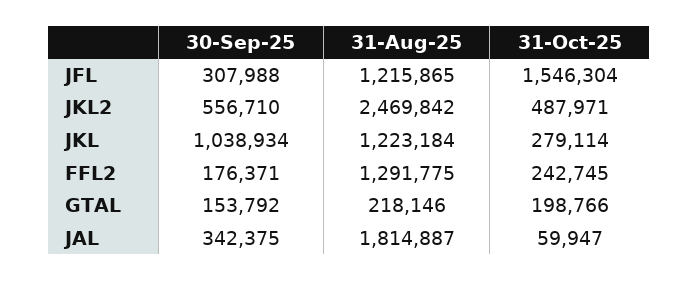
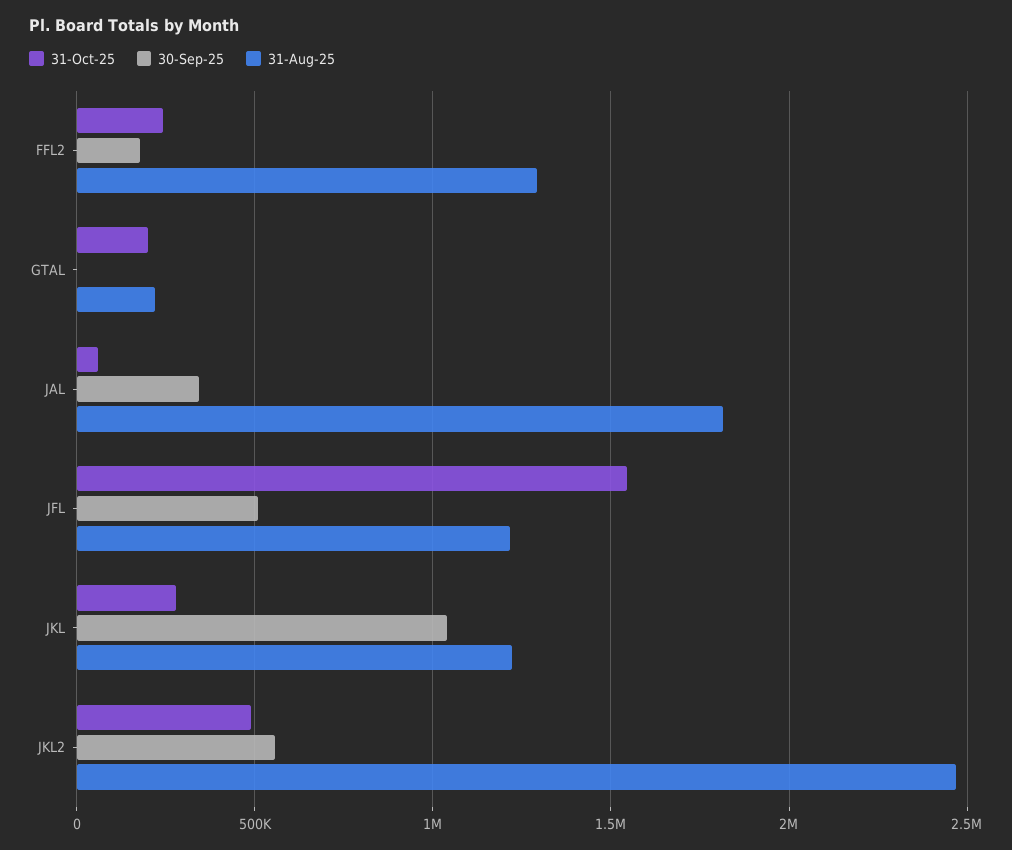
30-Sep-25, JFL: 307988 -> 500000
30-Sep-25, GTAL: 153792 -> 0

